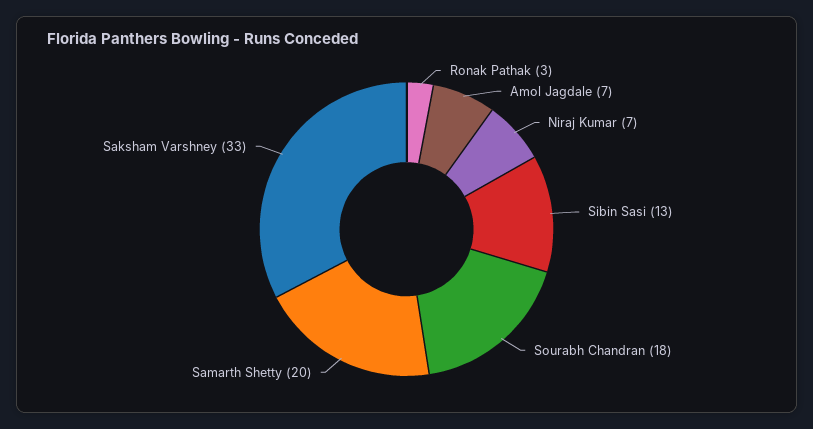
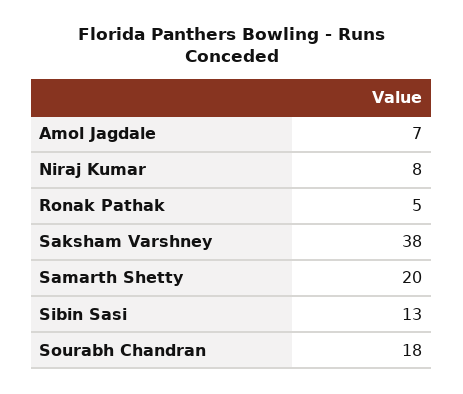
Ronak Pathak: 3 -> 5
Niraj Kumar: 7 -> 8
Saksham Varshney: 33 -> 38

